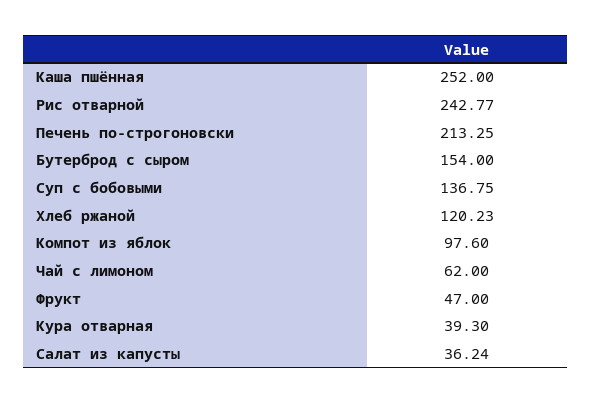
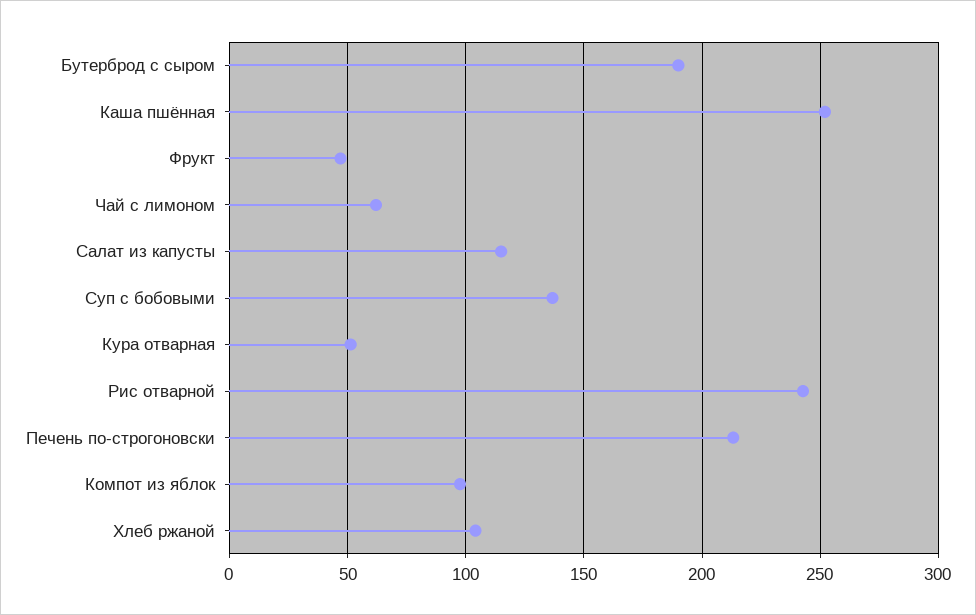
Бутерброд с сыром: 154 -> 190
Хлеб ржаной: 120.23 -> 105
Кура отварная: 39.3 -> 50
Салат из капусты: 36.24 -> 115

